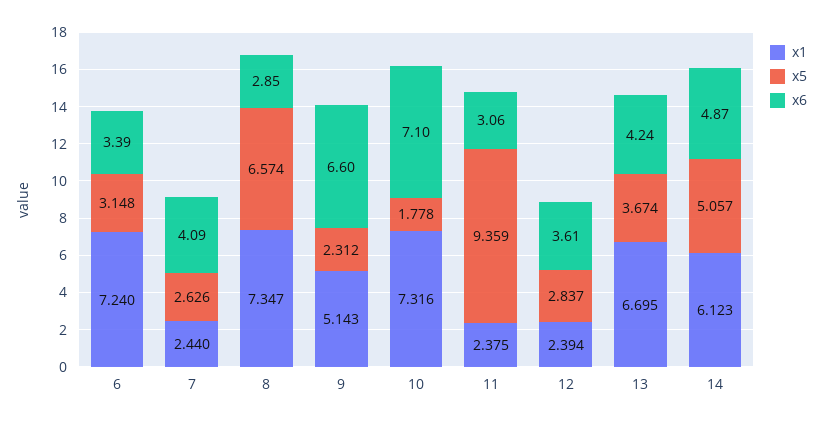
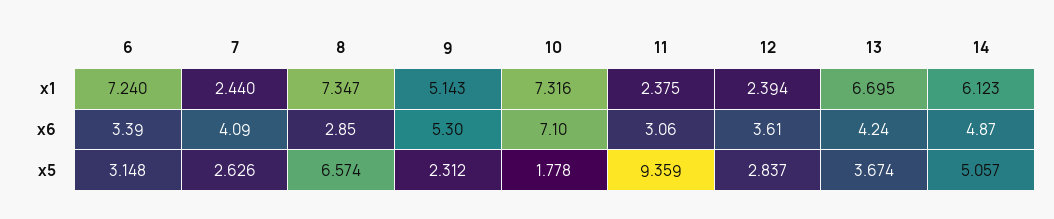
x6, 9: 6.6 -> 5.3

